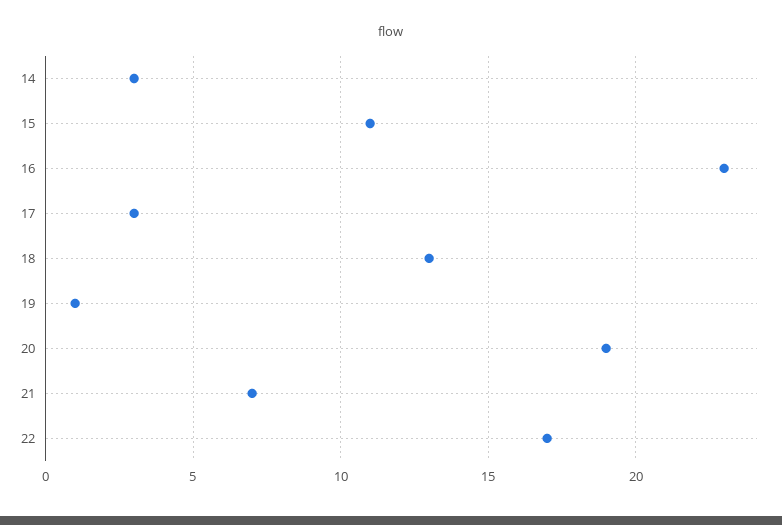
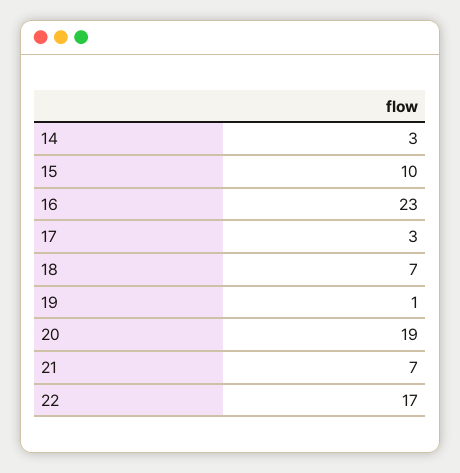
15: 11 -> 10
18: 13 -> 7

